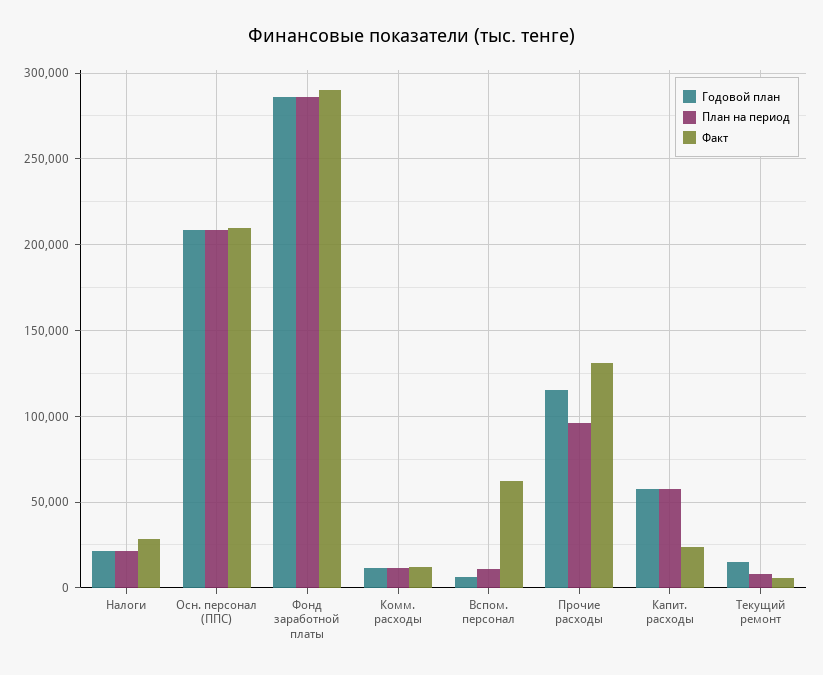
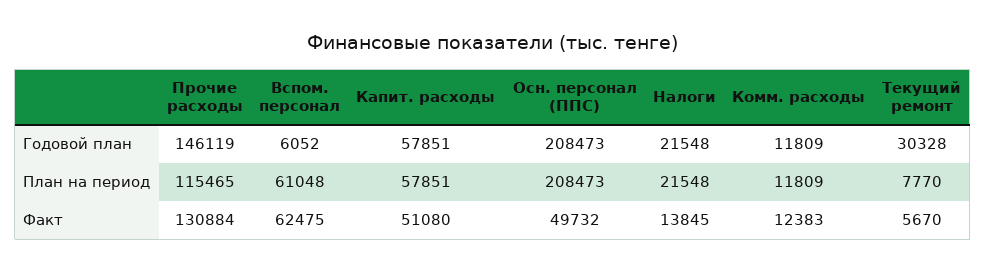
Факт, Налоги: 30000 -> 13845
Факт, Осн. персонал (ППС): 210000 -> 49732
Годовой план, Фонд заработной платы: 285000 -> none
План на период, Фонд заработной платы: 285000 -> none
Факт, Фонд заработной платы: 290000 -> none
План на период, Вспом. персонал: 10000 -> 61048
Годовой план, Прочие расходы: 115000 -> 146119
План на период, Прочие расходы: 95000 -> 115465
Факт, Капит. расходы: 25000 -> 51080
Годовой план, Текущий ремонт: 15000 -> 30328

